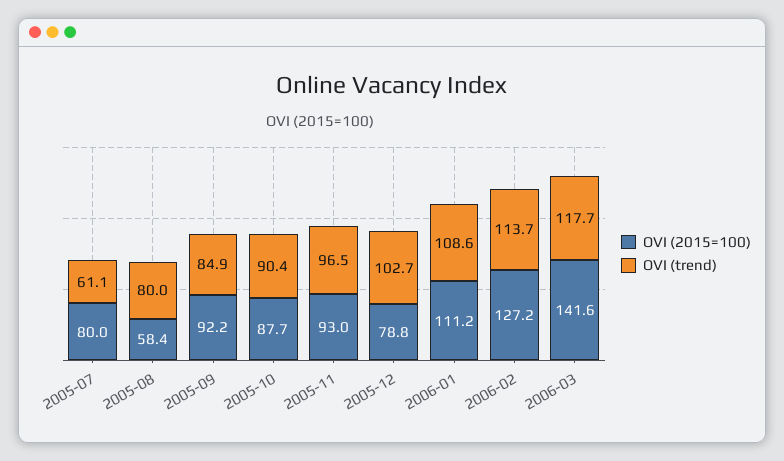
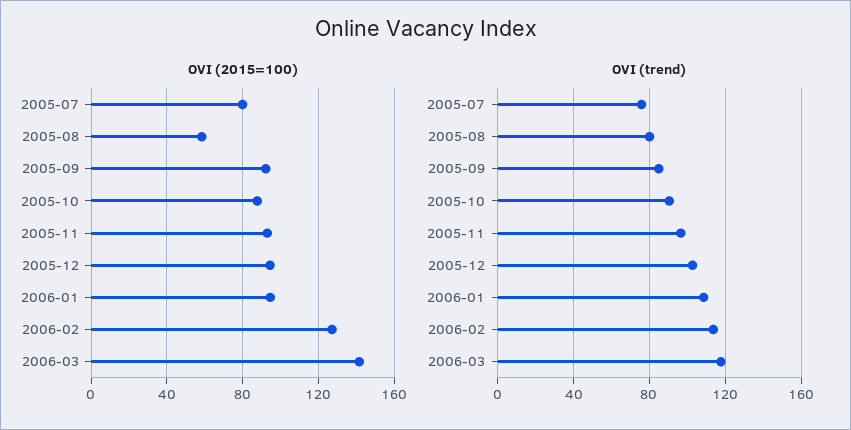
OVI (trend), 2005-07: 61.1 -> 75
OVI (2015=100), 2005-12: 78.8 -> 95
OVI (2015=100), 2006-01: 111.2 -> 95

